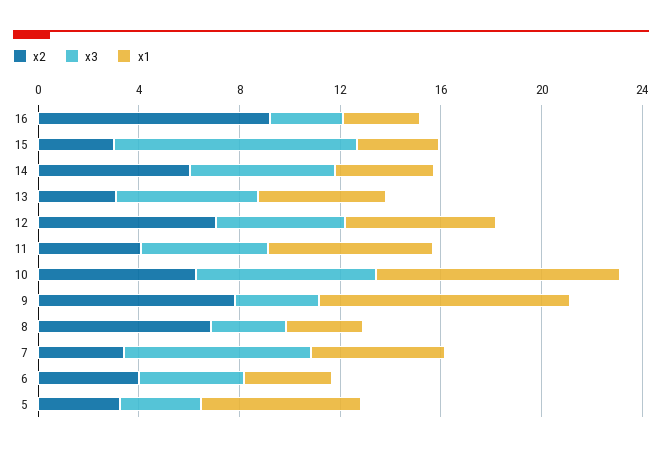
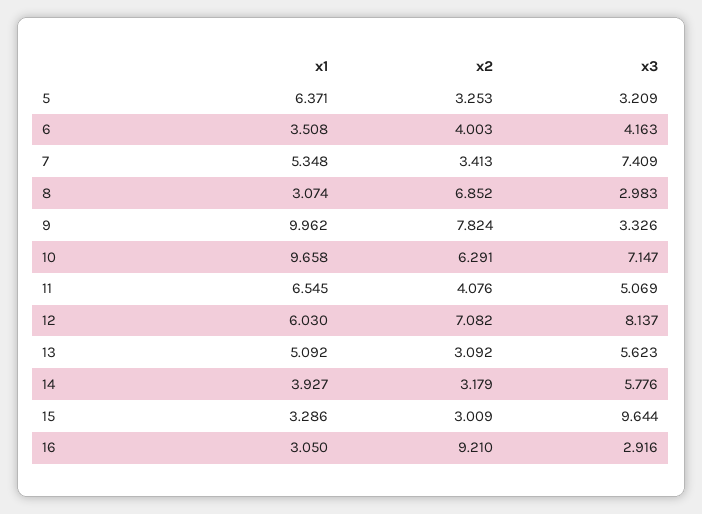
x2, 14: 6 -> 3.179
x3, 12: 5 -> 8.137

